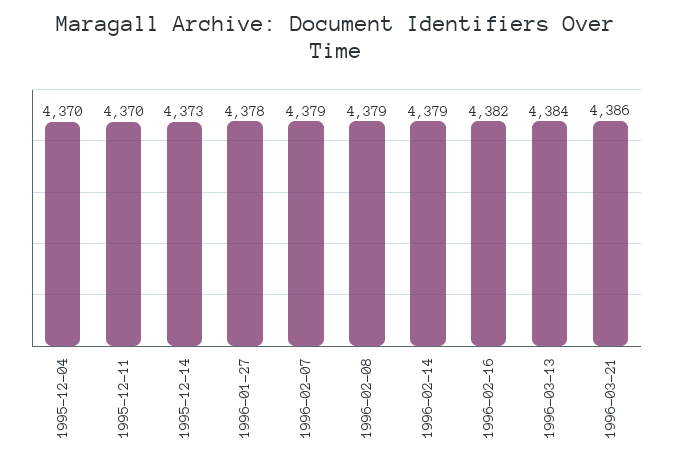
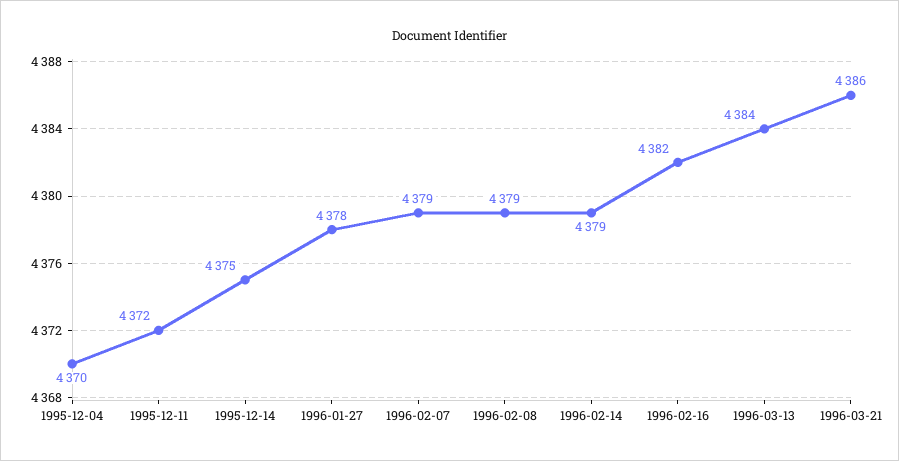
1995-12-11: 4370 -> 4372
1995-12-14: 4373 -> 4375

